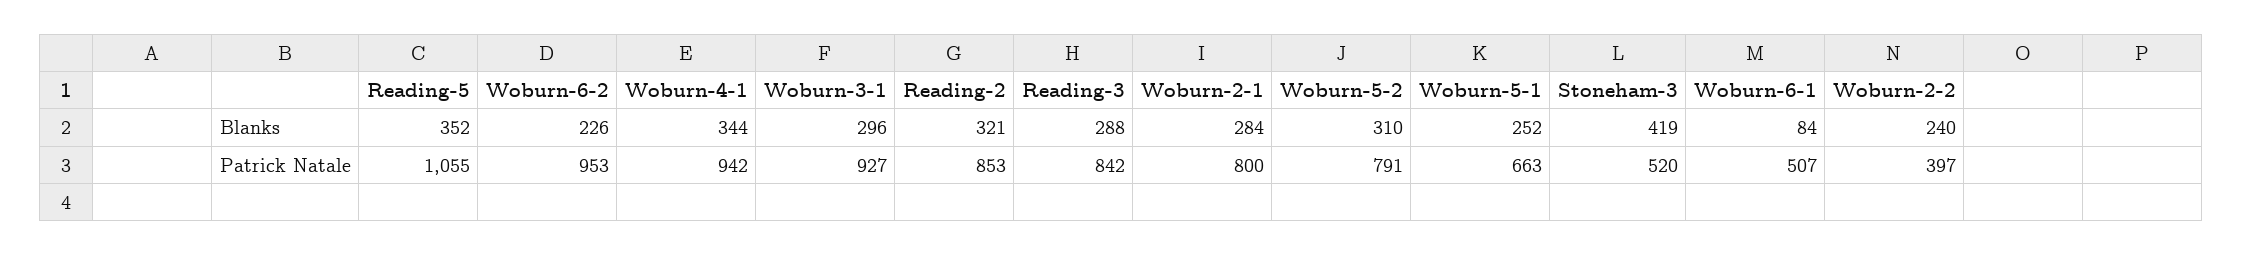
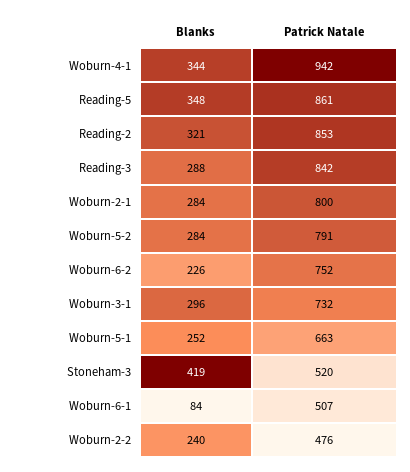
Reading-5, Blanks: 352 -> 348
Woburn-5-2, Blanks: 310 -> 284
Reading-5, Patrick Natale: 1055 -> 861
Woburn-6-2, Patrick Natale: 953 -> 752
Woburn-3-1, Patrick Natale: 927 -> 732
Woburn-2-2, Patrick Natale: 397 -> 476

